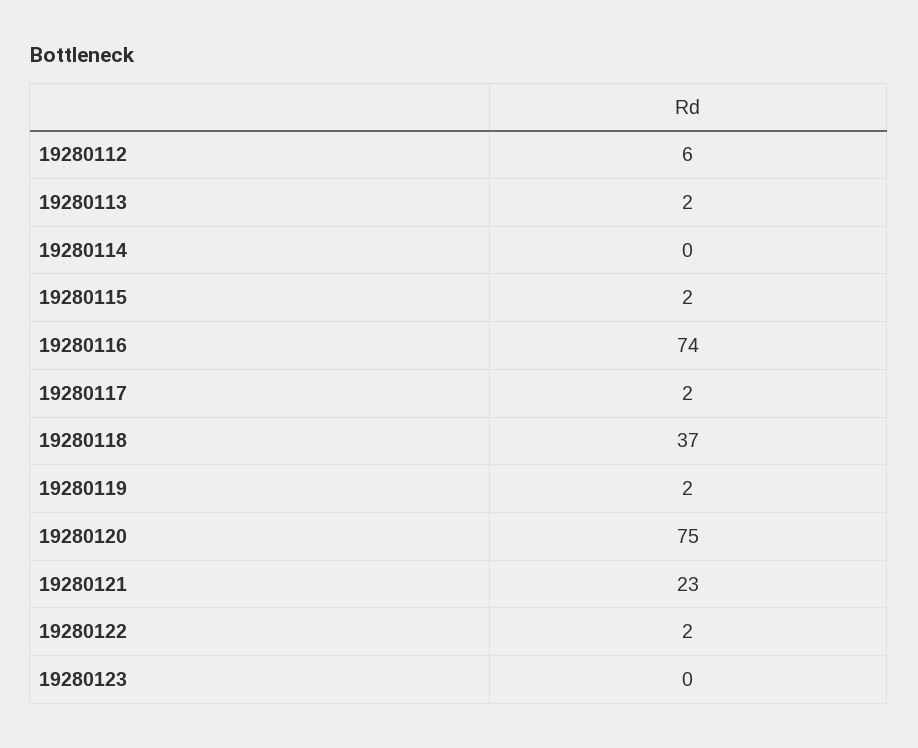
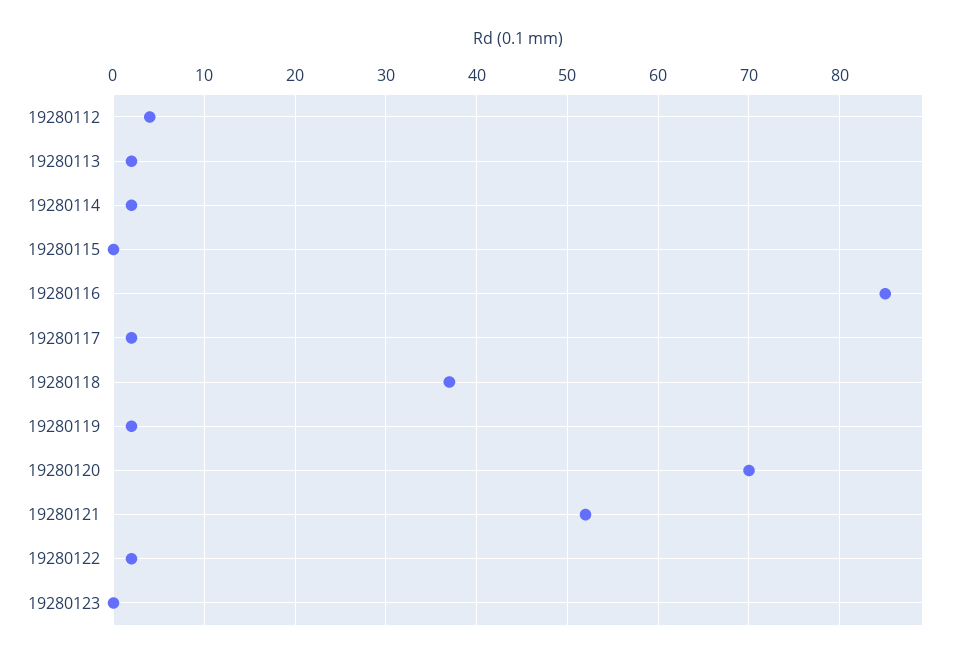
19280112: 6 -> 4
19280114: 0 -> 2
19280115: 2 -> 0
19280116: 74 -> 85
19280120: 75 -> 70
19280121: 23 -> 52

